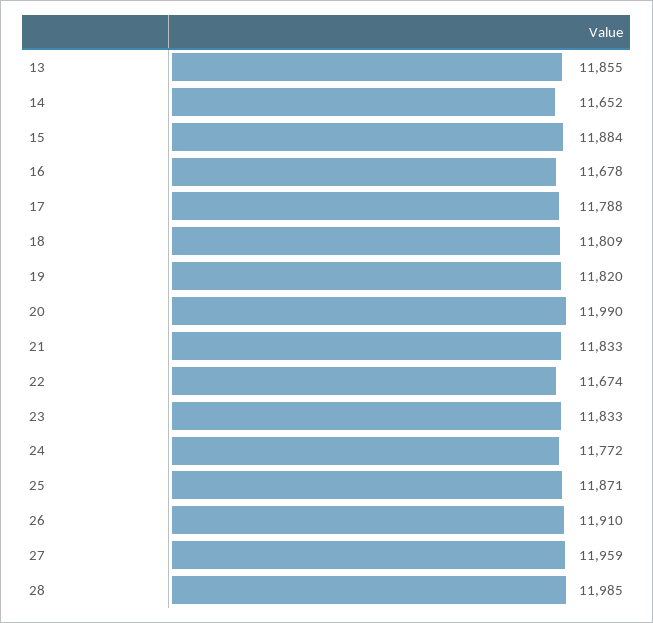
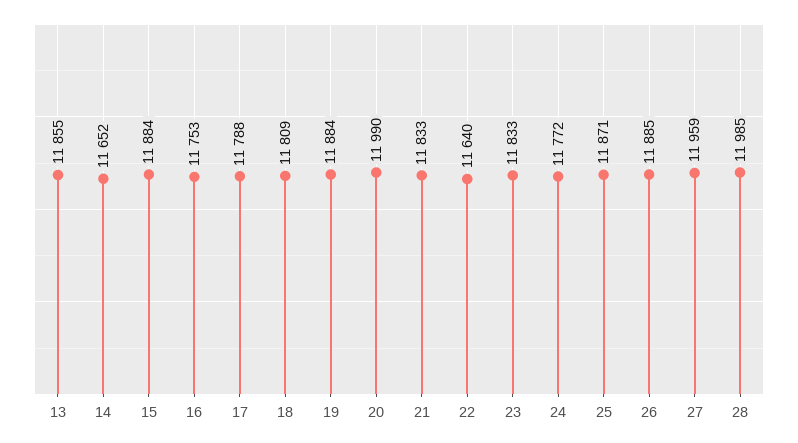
16: 11678 -> 11753
19: 11820 -> 11884
22: 11674 -> 11640
26: 11910 -> 11885

